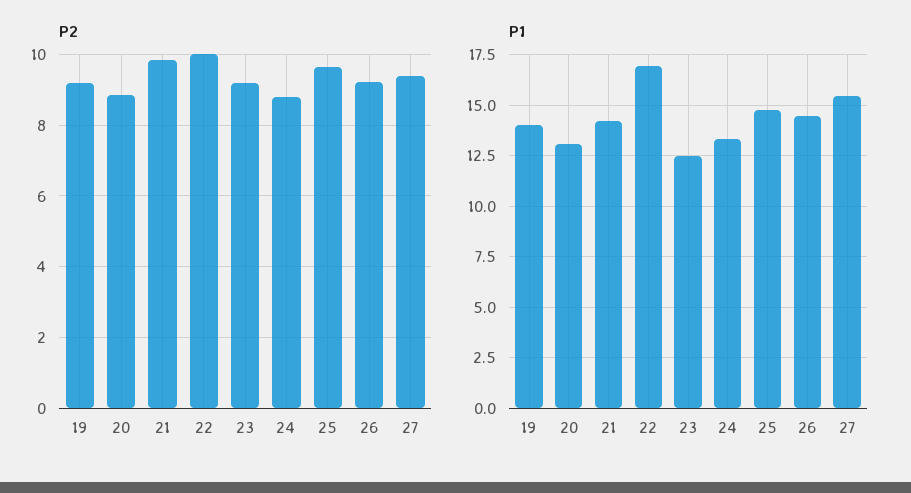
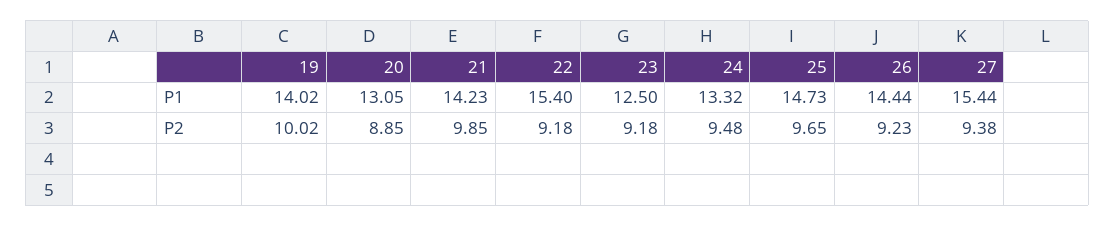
P2, 19: 9.2 -> 10.02
P2, 22: 10 -> 9.18
P2, 24: 8.8 -> 9.48
P1, 22: 17 -> 15.4

